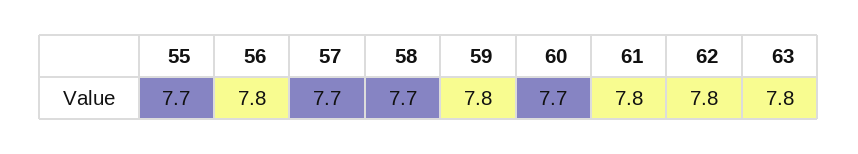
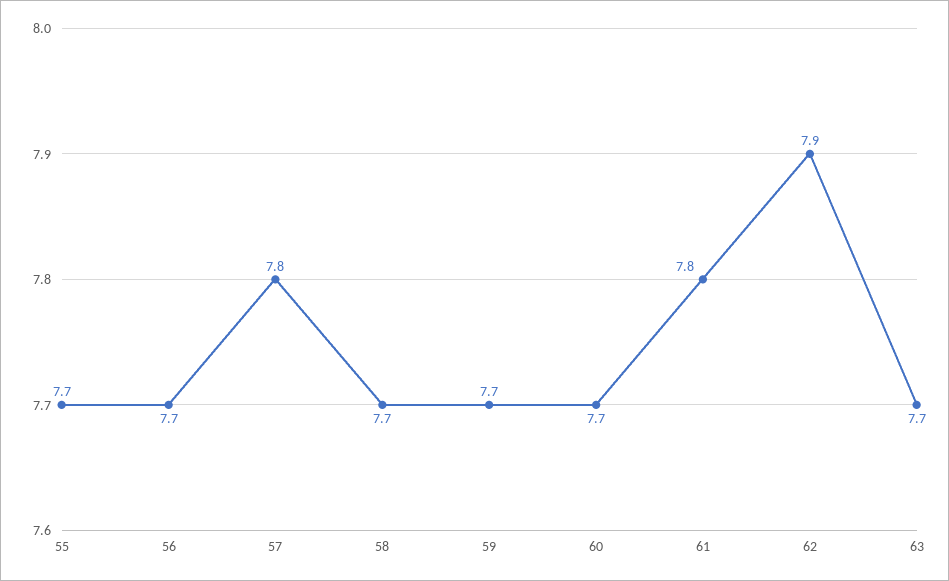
56: 7.8 -> 7.7
57: 7.7 -> 7.8
59: 7.8 -> 7.7
62: 7.8 -> 7.9
63: 7.8 -> 7.7

